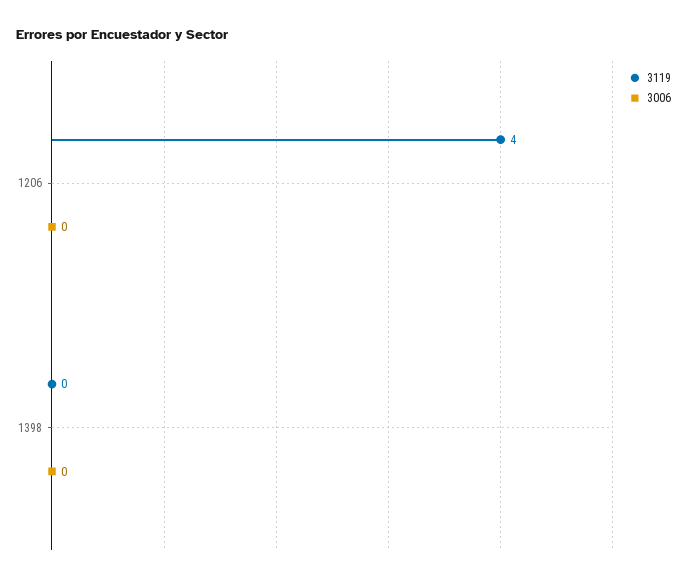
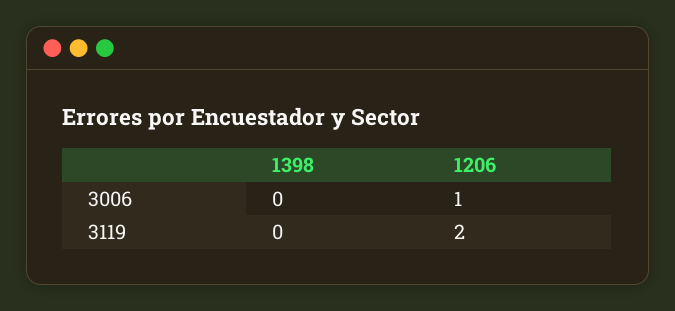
3119, 1206: 4 -> 2
3006, 1206: 0 -> 1

